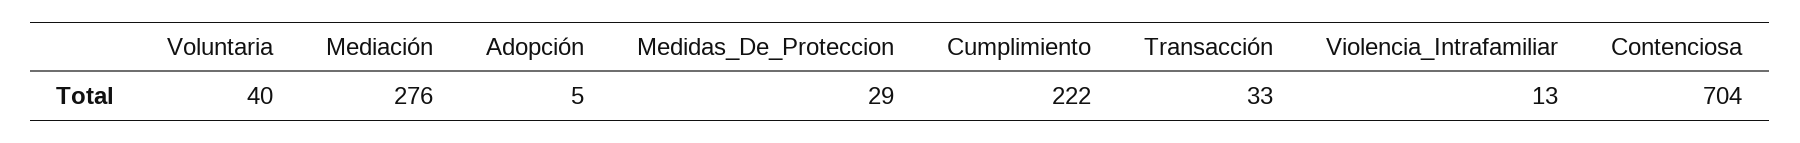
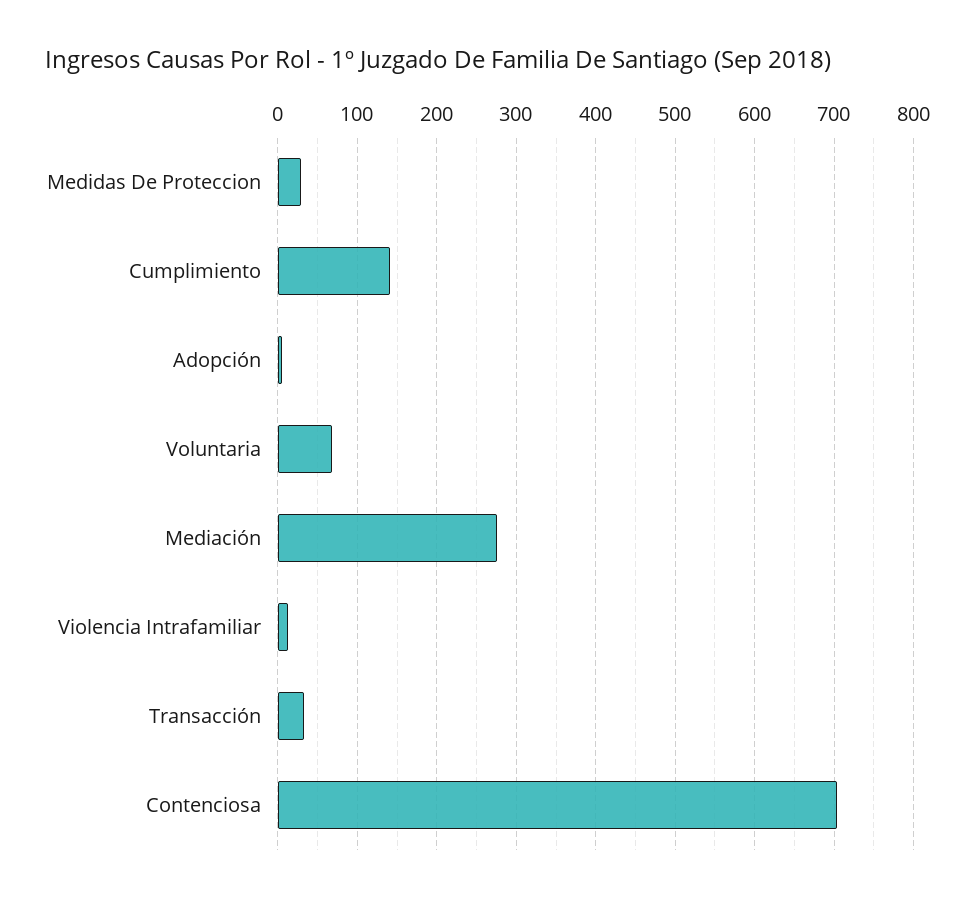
Voluntaria: 40 -> 70
Cumplimiento: 222 -> 140

